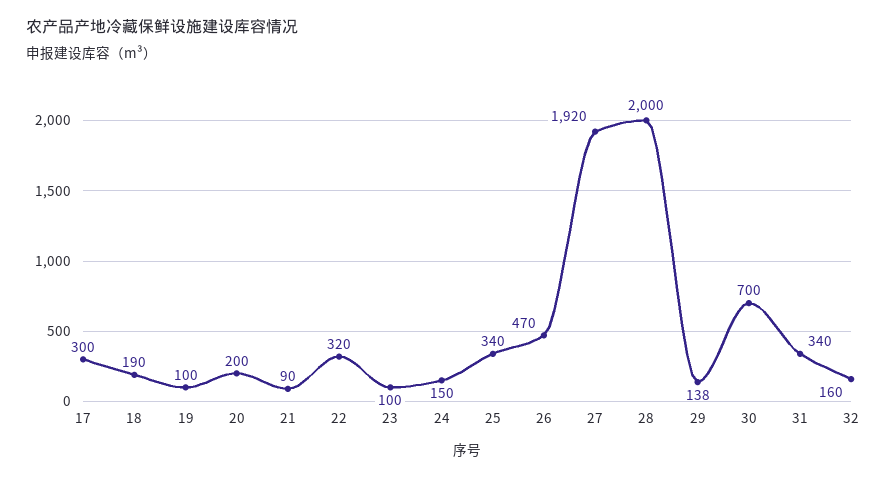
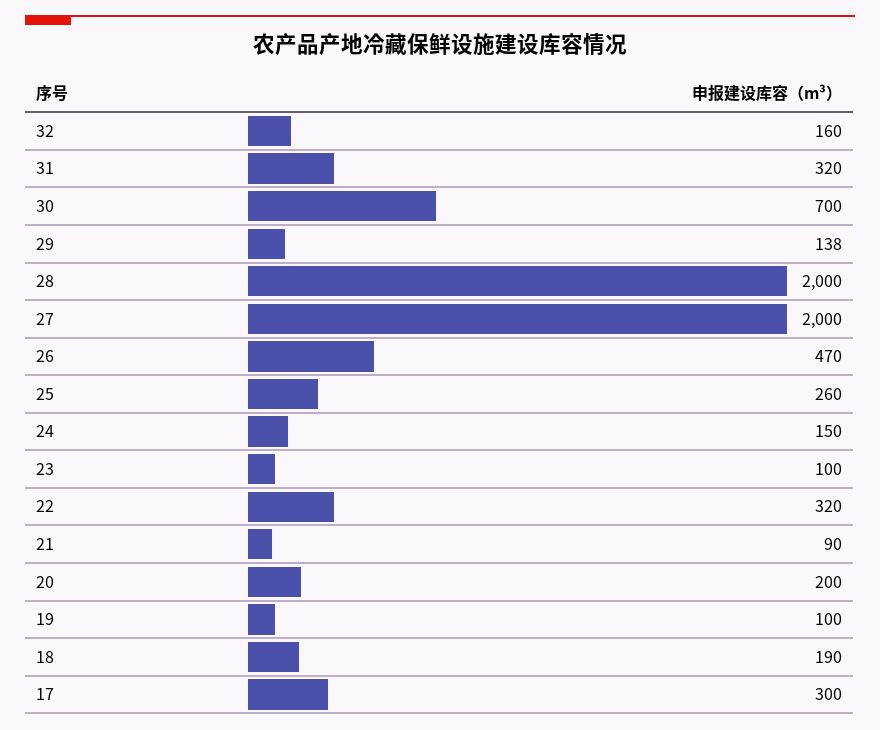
25: 340 -> 260
27: 1920 -> 2000
31: 340 -> 320

